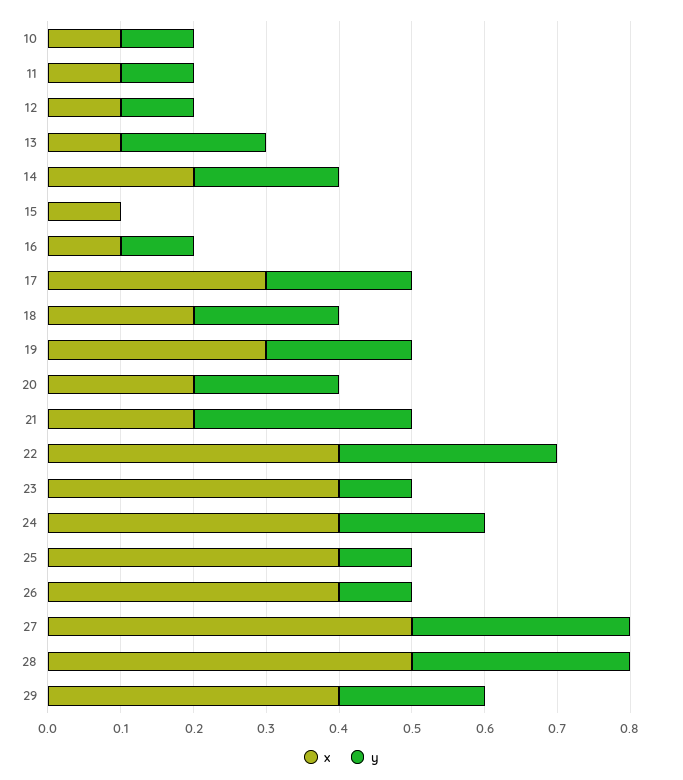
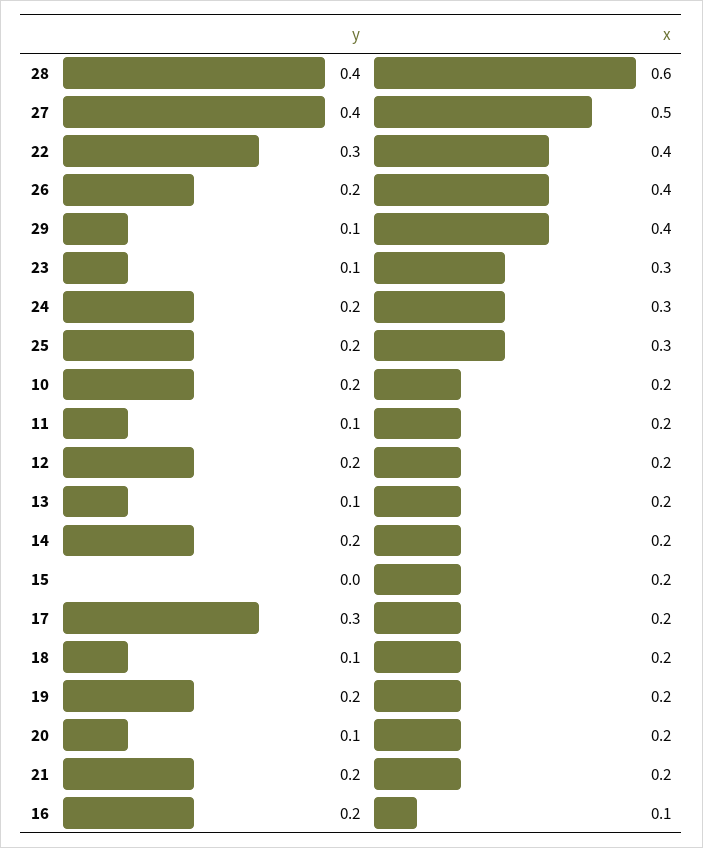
x, 10: 0.1 -> 0.2
y, 10: 0.1 -> 0.2
x, 11: 0.1 -> 0.2
x, 12: 0.1 -> 0.2
y, 12: 0.1 -> 0.2
x, 13: 0.1 -> 0.2
y, 13: 0.2 -> 0.1
x, 15: 0.1 -> 0.2
y, 16: 0.1 -> 0.2
x, 17: 0.3 -> 0.2
y, 17: 0.2 -> 0.3
y, 18: 0.2 -> 0.1
x, 19: 0.3 -> 0.2
y, 20: 0.2 -> 0.1
y, 21: 0.3 -> 0.2
x, 23: 0.4 -> 0.3
x, 24: 0.4 -> 0.3
x, 25: 0.4 -> 0.3
y, 25: 0.1 -> 0.2
y, 26: 0.1 -> 0.2
y, 27: 0.3 -> 0.4
x, 28: 0.5 -> 0.6
y, 28: 0.3 -> 0.4
y, 29: 0.2 -> 0.1

